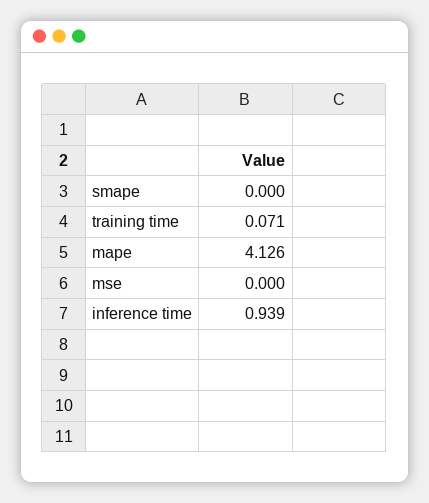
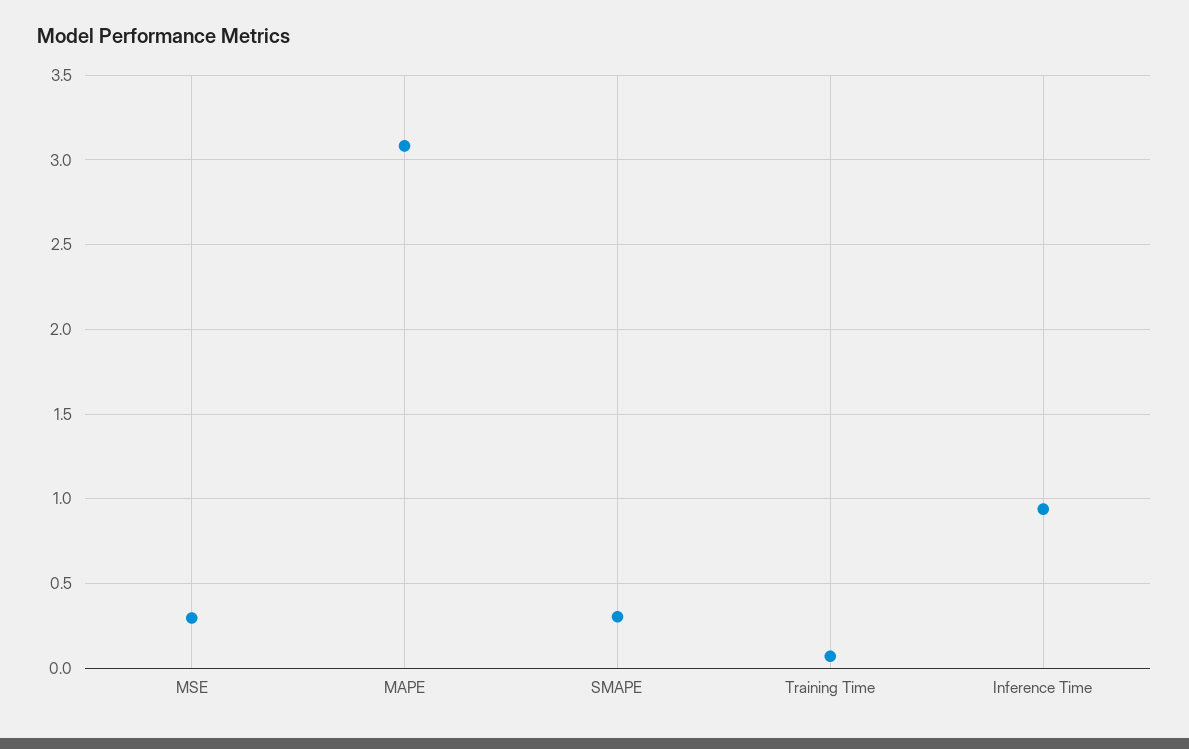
smape: 0 -> 0.3
mape: 4.126 -> 3.1
mse: 0 -> 0.3

